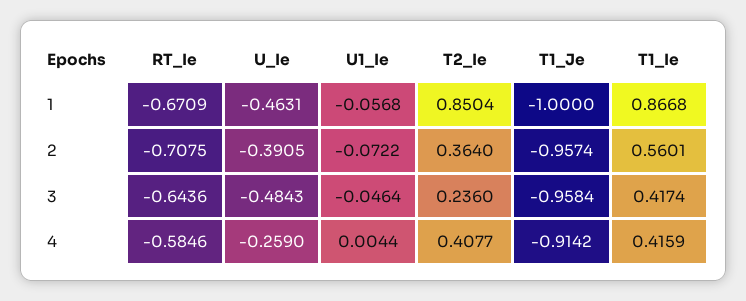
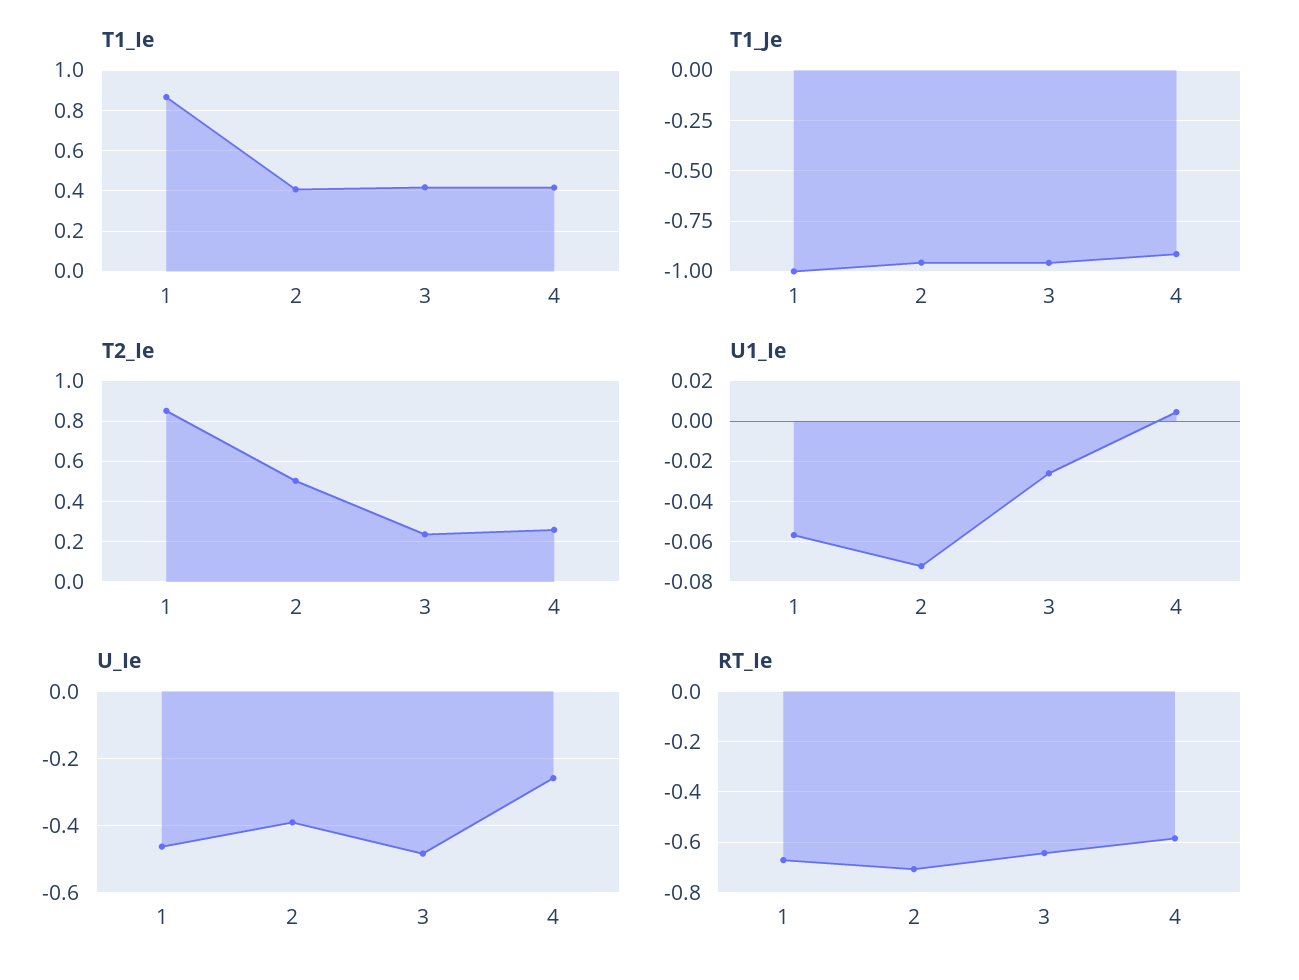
T2_Ie, 2: 0.364 -> 0.5
T1_Ie, 2: 0.5601 -> 0.4
U1_Ie, 3: -0.0464 -> -0.025
T2_Ie, 4: 0.4077 -> 0.25

